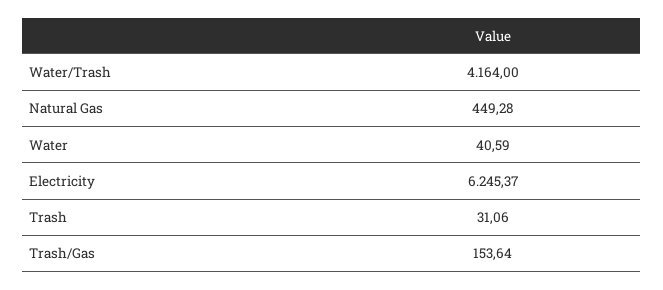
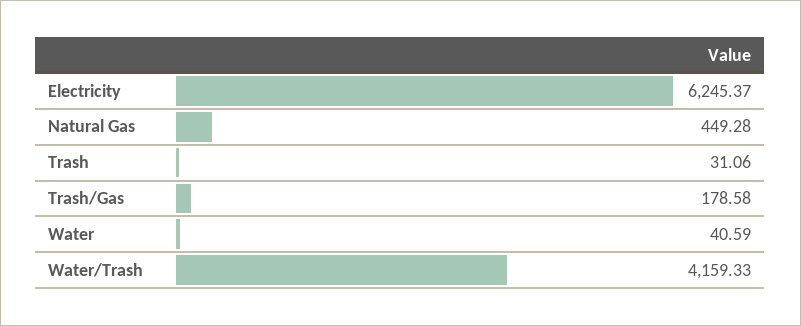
Water/Trash: 4164 -> 4159.33
Trash/Gas: 153.64 -> 178.58

